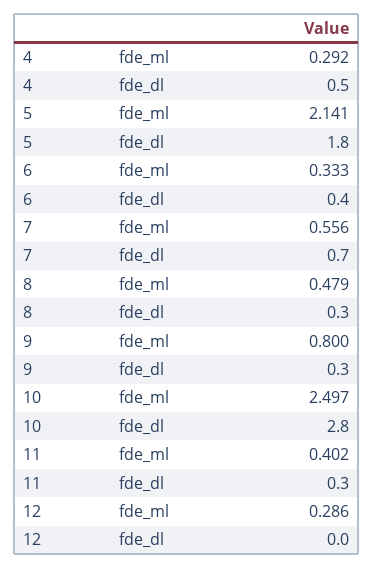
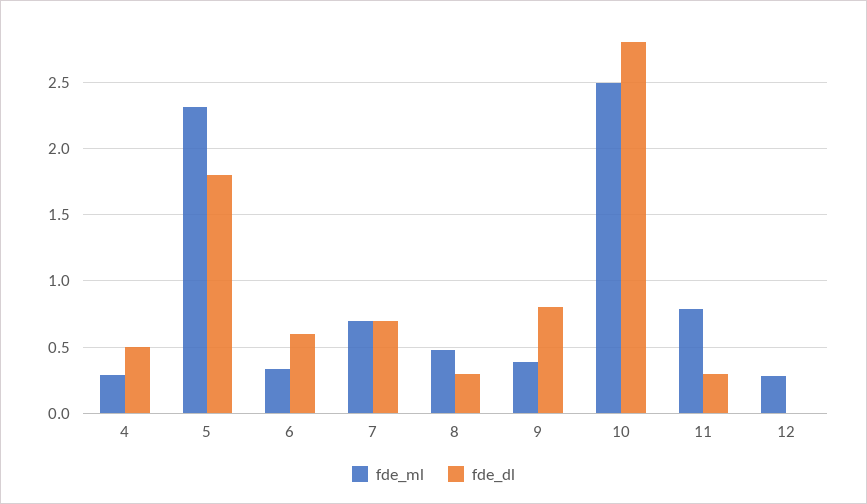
fde_ml, 5: 2.141 -> 2.3
fde_dl, 6: 0.4 -> 0.6
fde_ml, 7: 0.556 -> 0.7
fde_ml, 9: 0.8 -> 0.4
fde_dl, 9: 0.3 -> 0.8
fde_ml, 11: 0.402 -> 0.8

